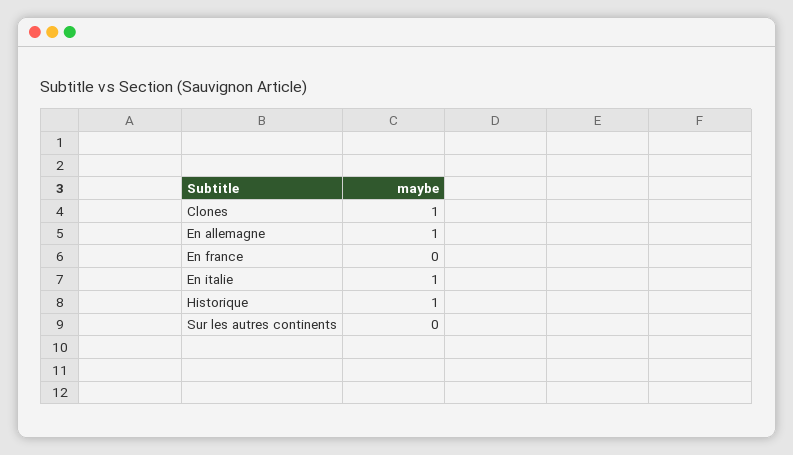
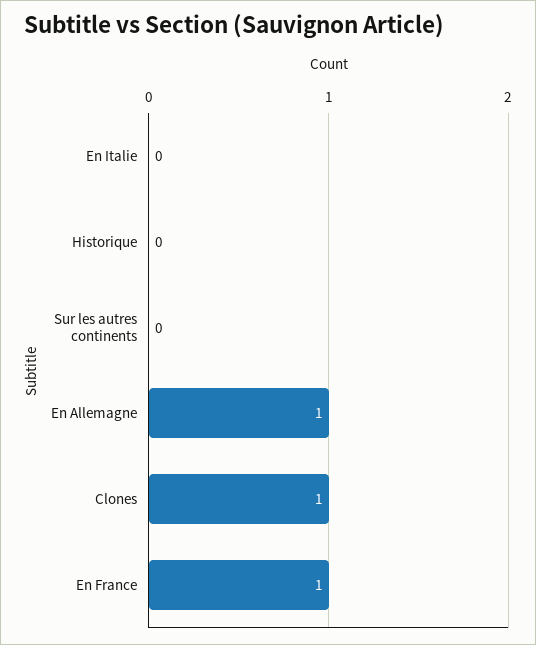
En france: 0 -> 1
En italie: 1 -> 0
Historique: 1 -> 0

